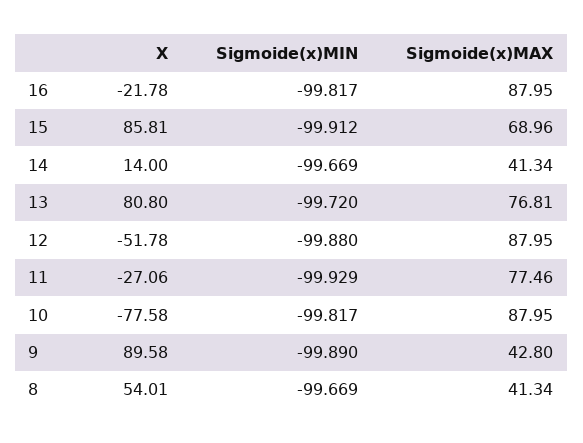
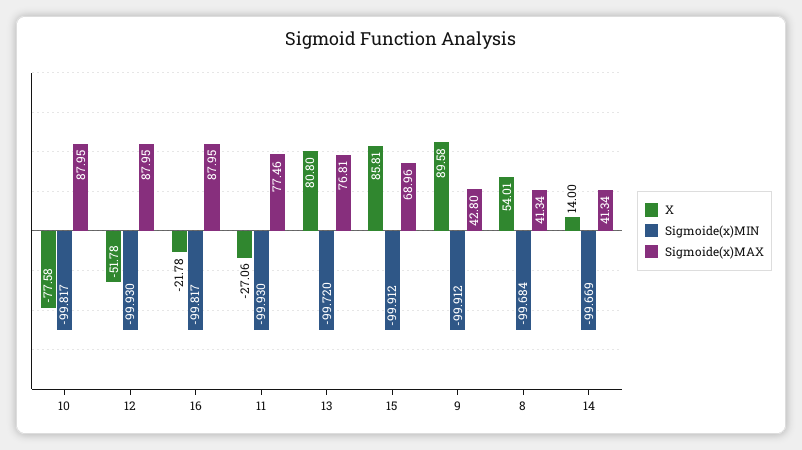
Sigmoide(x)MIN, 12: -99.88 -> -99.93
Sigmoide(x)MIN, 11: -99.929 -> -99.93
Sigmoide(x)MIN, 9: -99.89 -> -99.912
Sigmoide(x)MIN, 8: -99.669 -> -99.684

